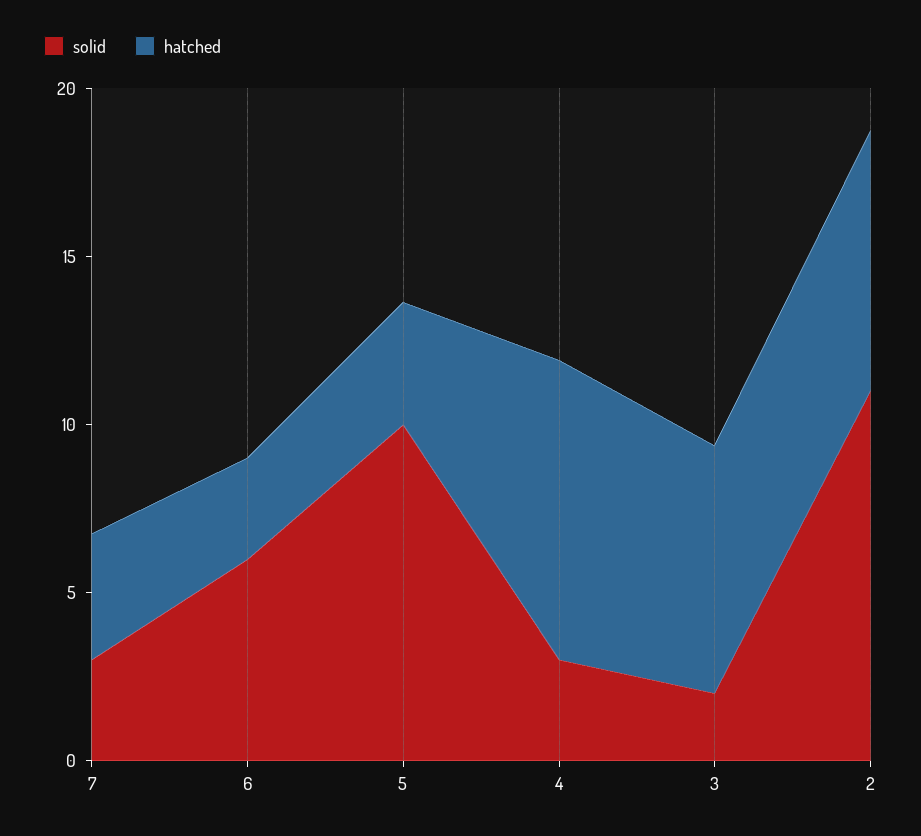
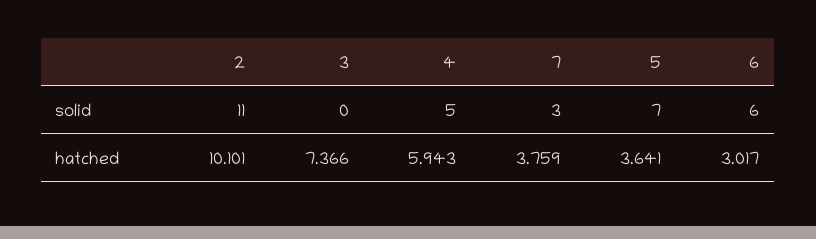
solid, 5: 10 -> 7
solid, 4: 3 -> 5
hatched, 4: 9 -> 5.943
solid, 3: 2 -> 0
hatched, 2: 8 -> 10.101

